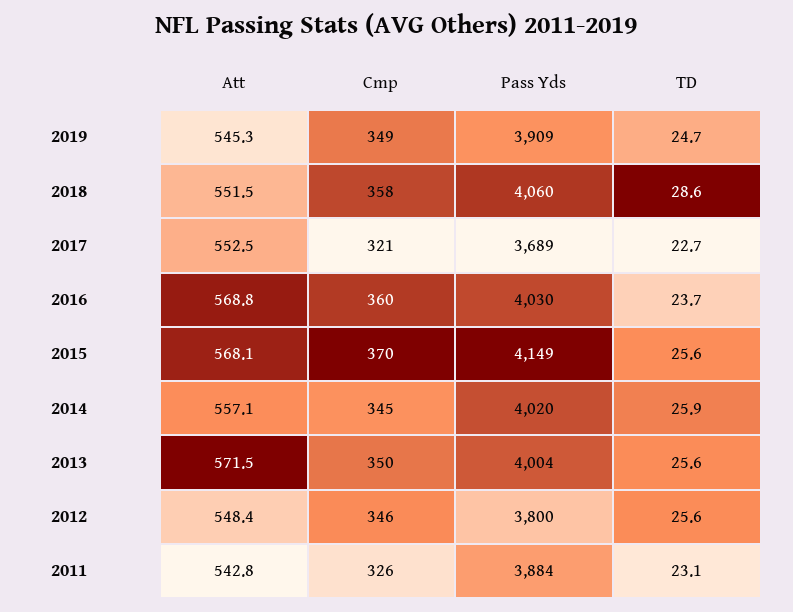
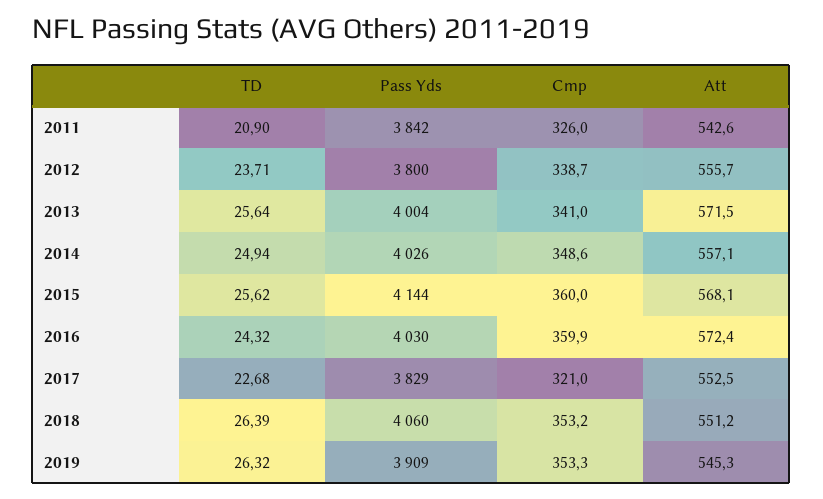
Cmp, 2019: 349 -> 353.3
TD, 2019: 24.7 -> 26.32
Att, 2018: 551.5 -> 551.2
Cmp, 2018: 358 -> 353.2
TD, 2018: 28.6 -> 26.39
Pass Yds, 2017: 3689 -> 3829
Att, 2016: 568.8 -> 572.4
TD, 2016: 23.7 -> 24.32
Cmp, 2015: 370 -> 360
Pass Yds, 2015: 4149 -> 4144
Cmp, 2014: 345 -> 348.6
Pass Yds, 2014: 4020 -> 4026
TD, 2014: 25.9 -> 24.94
Cmp, 2013: 350 -> 341
Att, 2012: 548.4 -> 555.7
Cmp, 2012: 346 -> 338.7
TD, 2012: 25.6 -> 23.71
Att, 2011: 542.8 -> 542.6
Pass Yds, 2011: 3884 -> 3842
TD, 2011: 23.1 -> 20.9

